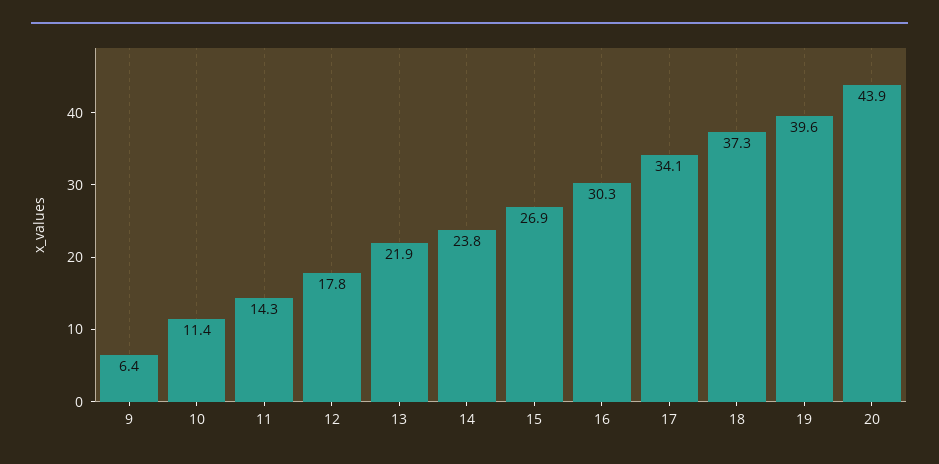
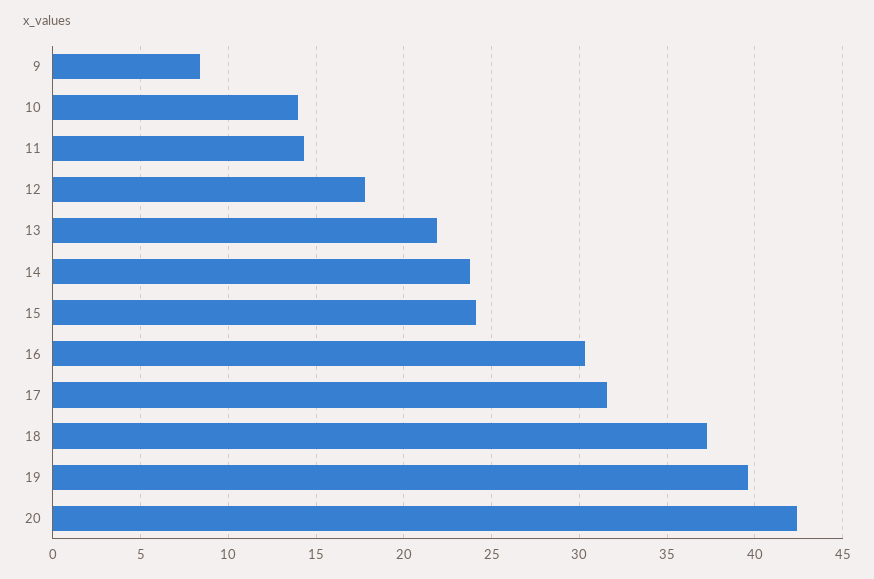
9: 6.4 -> 8.5
10: 11.4 -> 14
15: 26.9 -> 24
17: 34.1 -> 31.5
20: 43.9 -> 42.5

